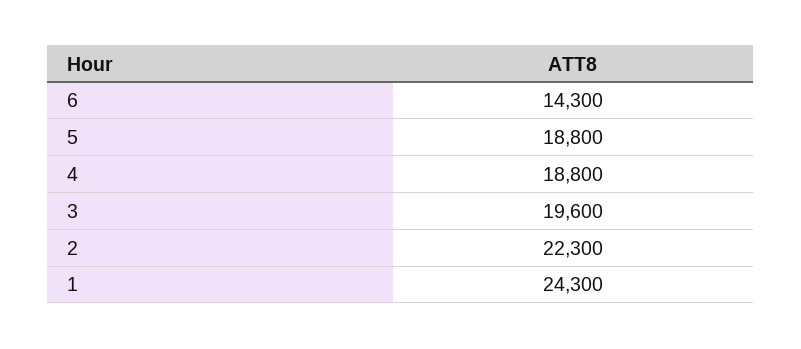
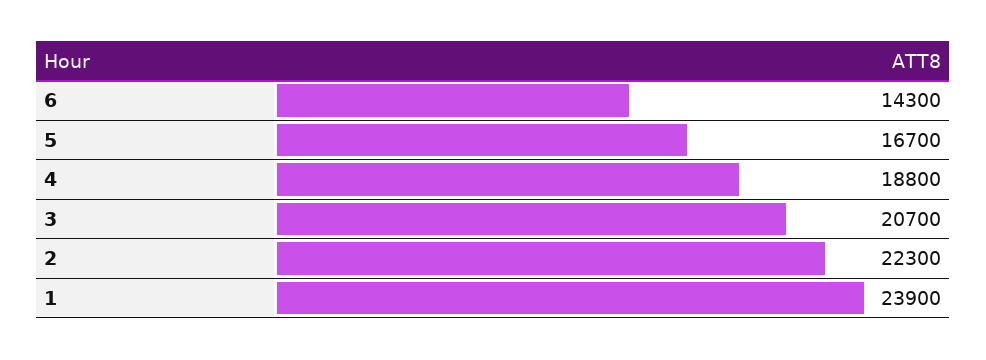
5: 18800 -> 16700
3: 19600 -> 20700
1: 24300 -> 23900

